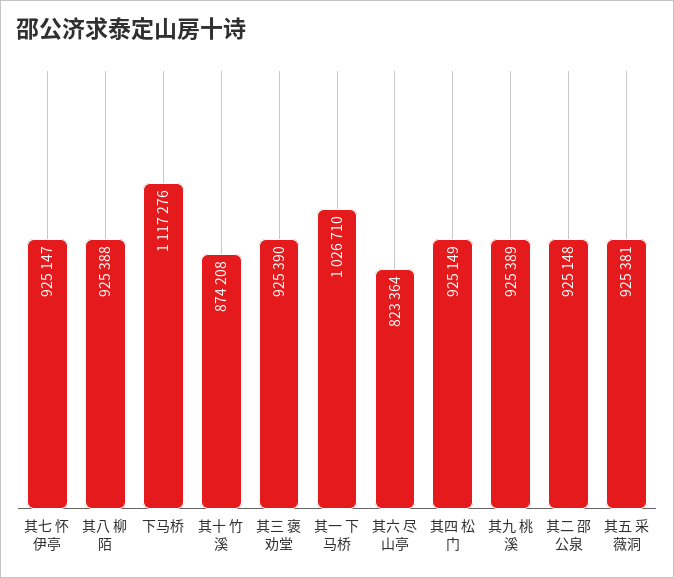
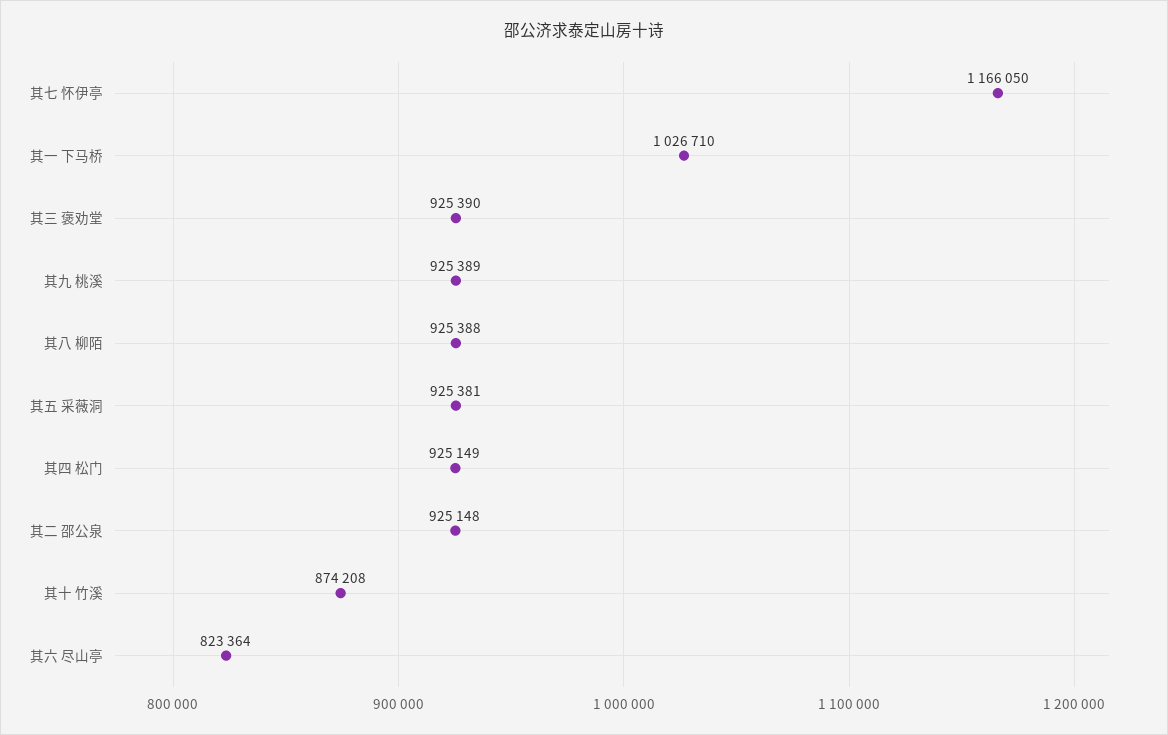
其七 怀伊亭: 925147 -> 1166050
下马桥: 1117276 -> none

